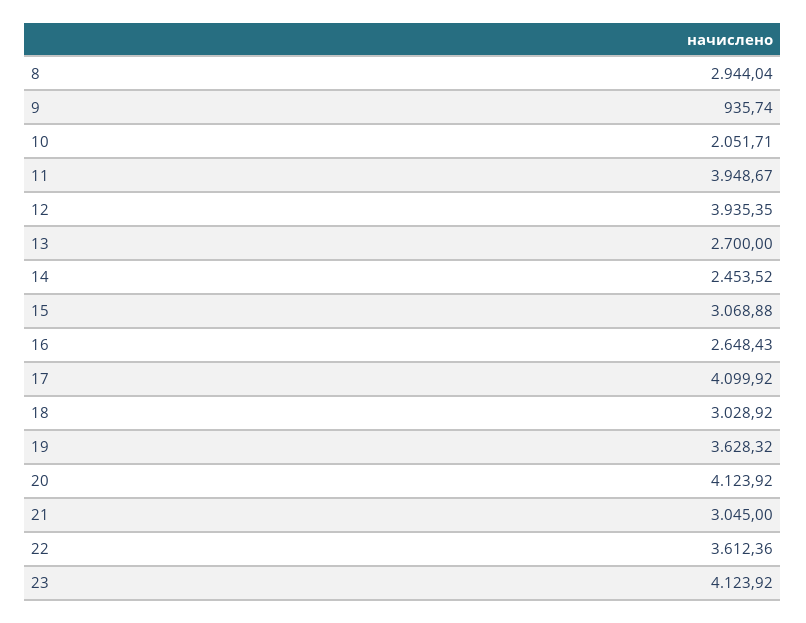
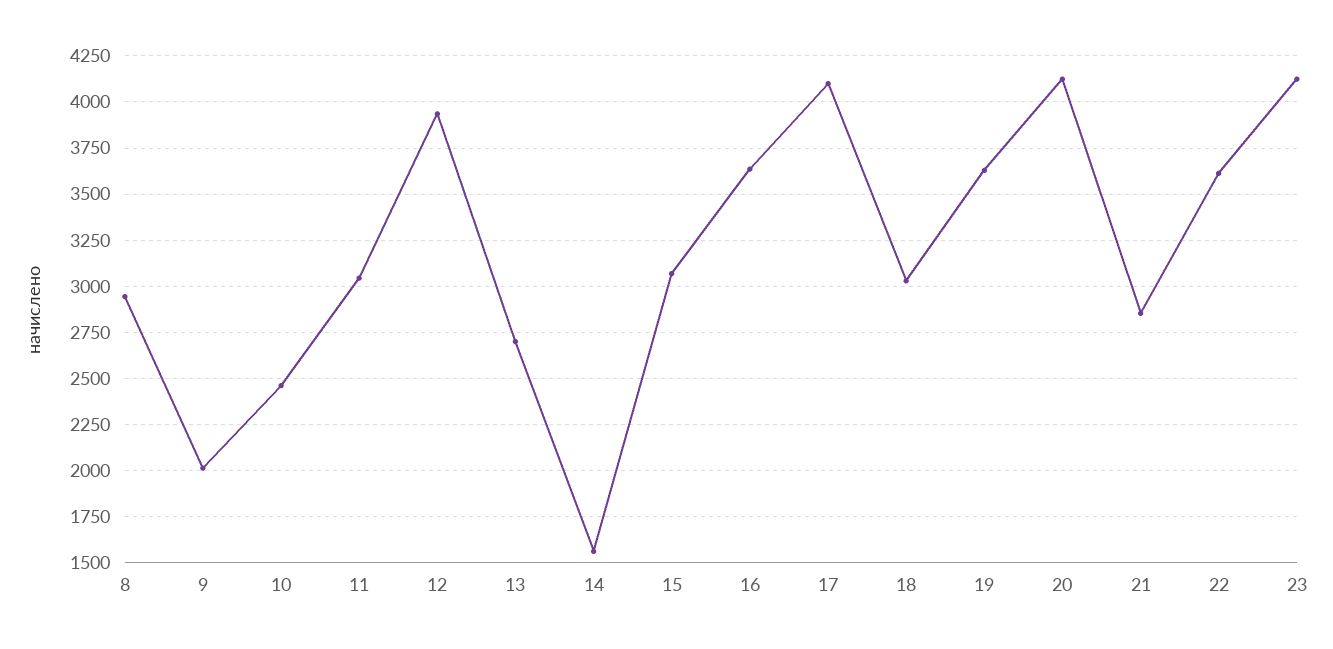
9: 935.74 -> 2000
10: 2051.71 -> 2450
11: 3948.67 -> 3050
14: 2453.52 -> 1550
16: 2648.43 -> 3650
21: 3045 -> 2850

